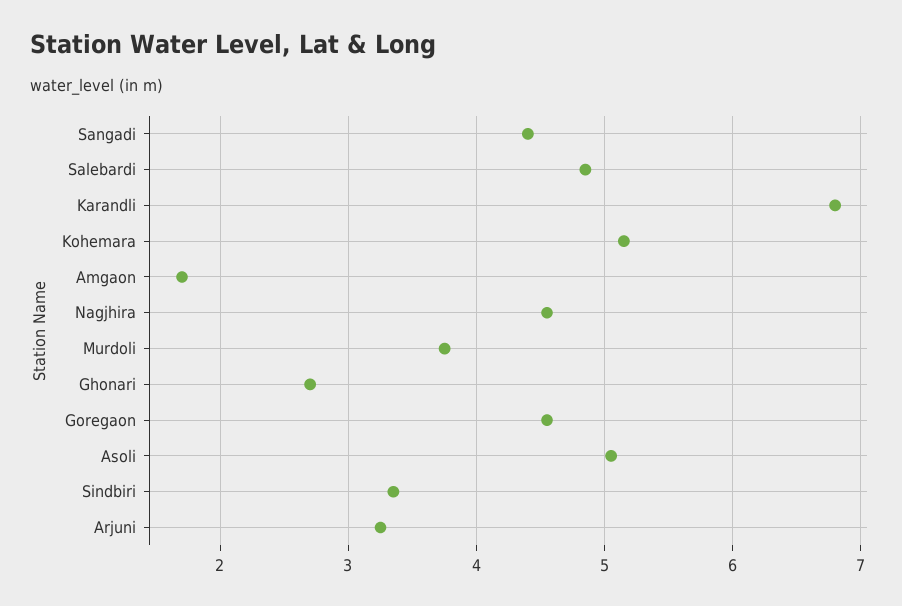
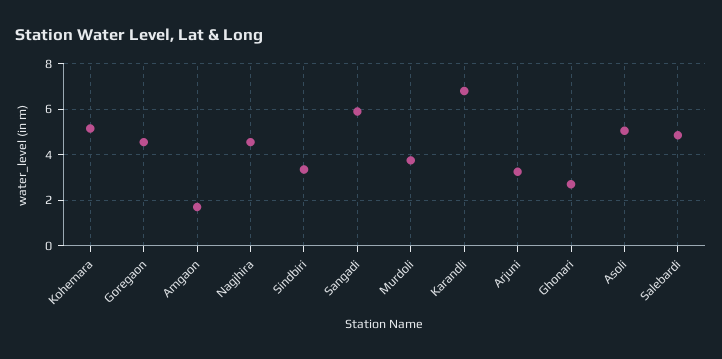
Sangadi: 4.4 -> 6

